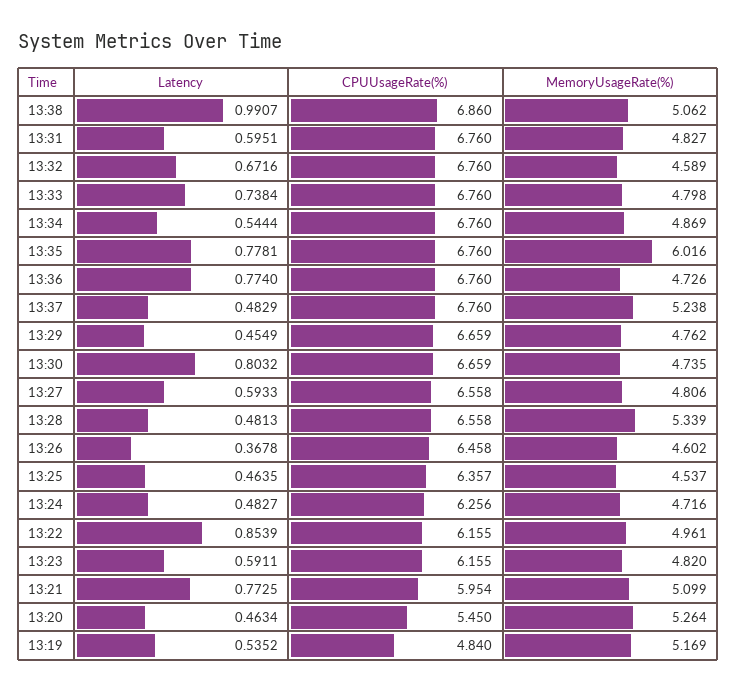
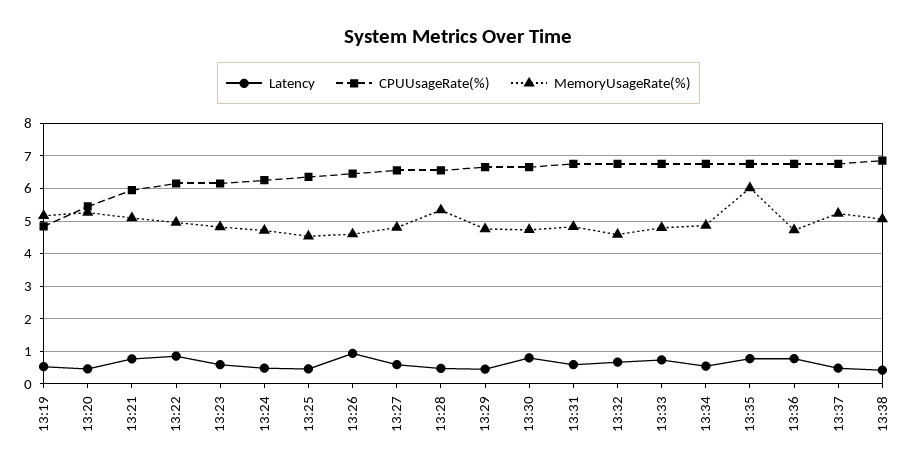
Latency, 13:38: 0.9907 -> 0.4
Latency, 13:26: 0.3678 -> 1

